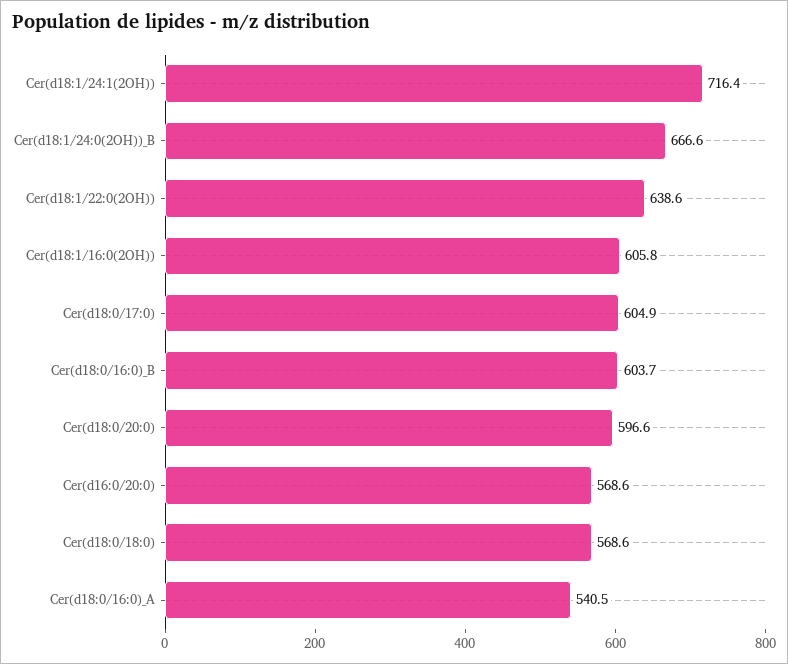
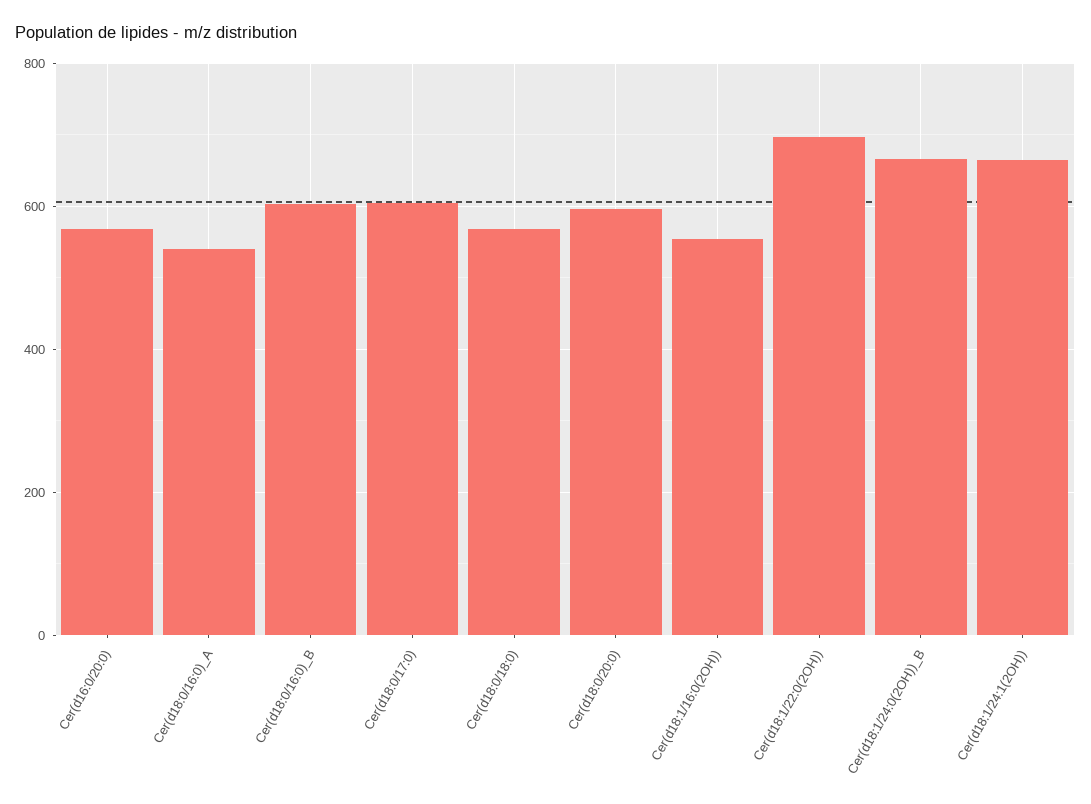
Cer(d18:1/24:1(2OH)): 716.4 -> 660
Cer(d18:1/22:0(2OH)): 638.6 -> 700
Cer(d18:1/16:0(2OH)): 605.8 -> 560

